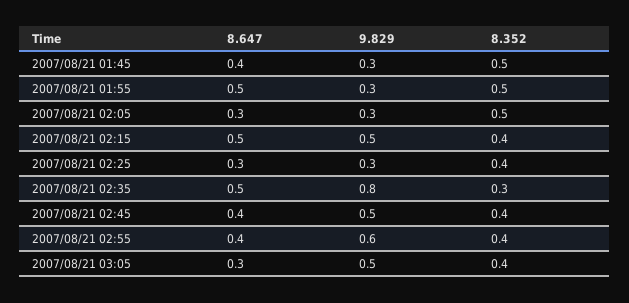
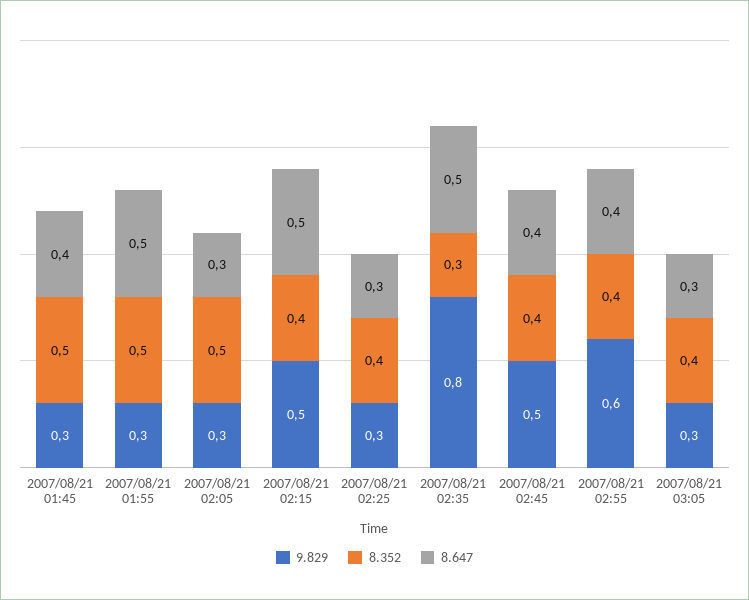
9.829, 2007/08/21 03:05: 0.5 -> 0.3

